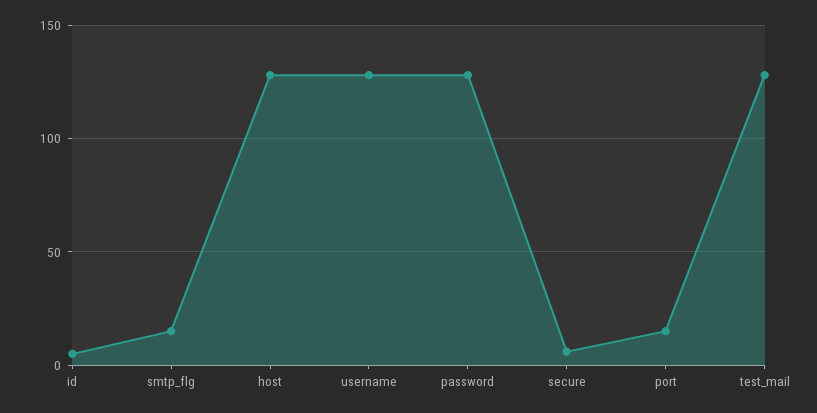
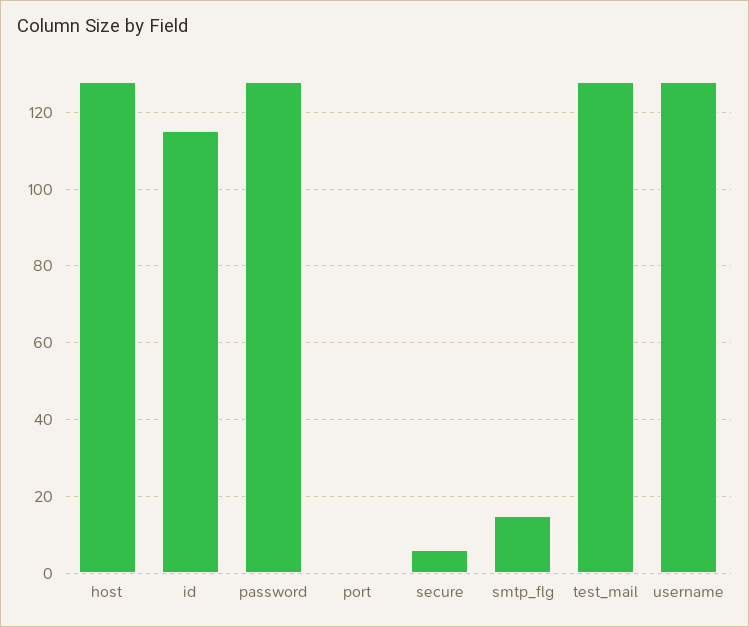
id: 5 -> 115
port: 15 -> 0

